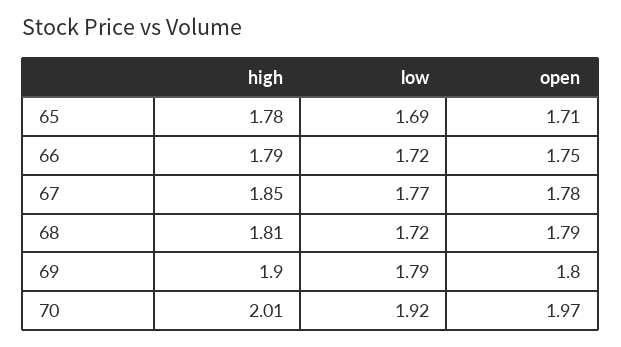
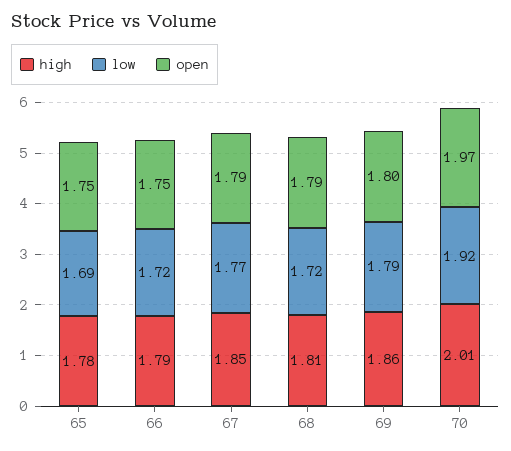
open, 65: 1.71 -> 1.75
open, 67: 1.78 -> 1.79
high, 69: 1.9 -> 1.86

